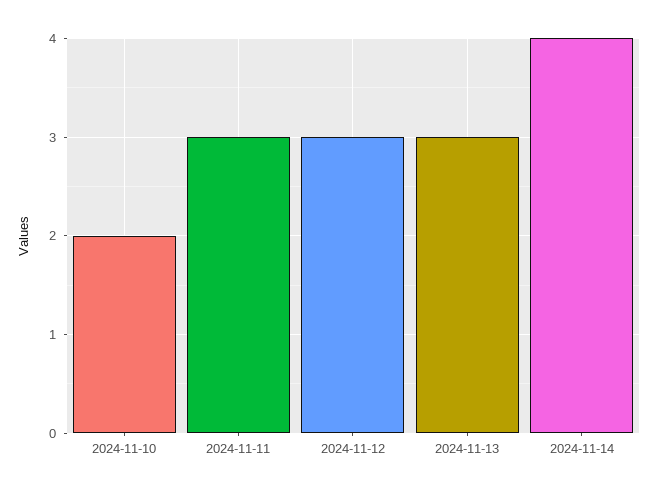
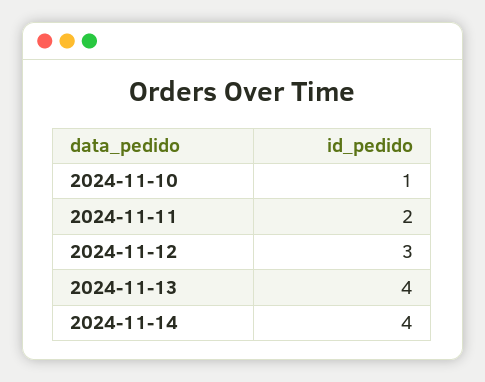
2024-11-10: 2 -> 1
2024-11-11: 3 -> 2
2024-11-13: 3 -> 4

